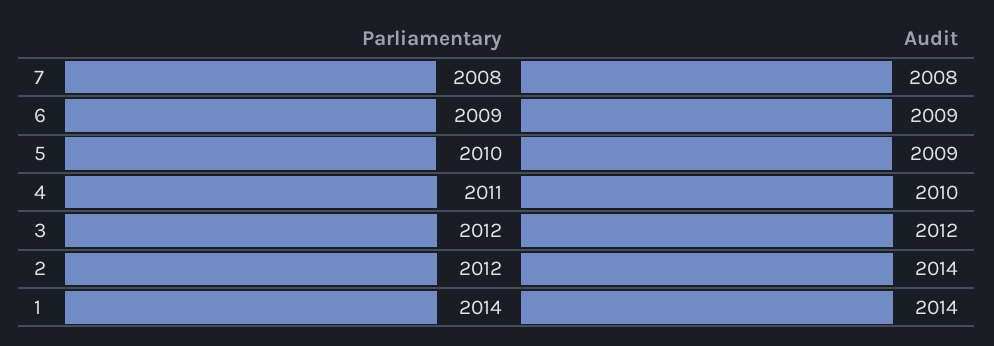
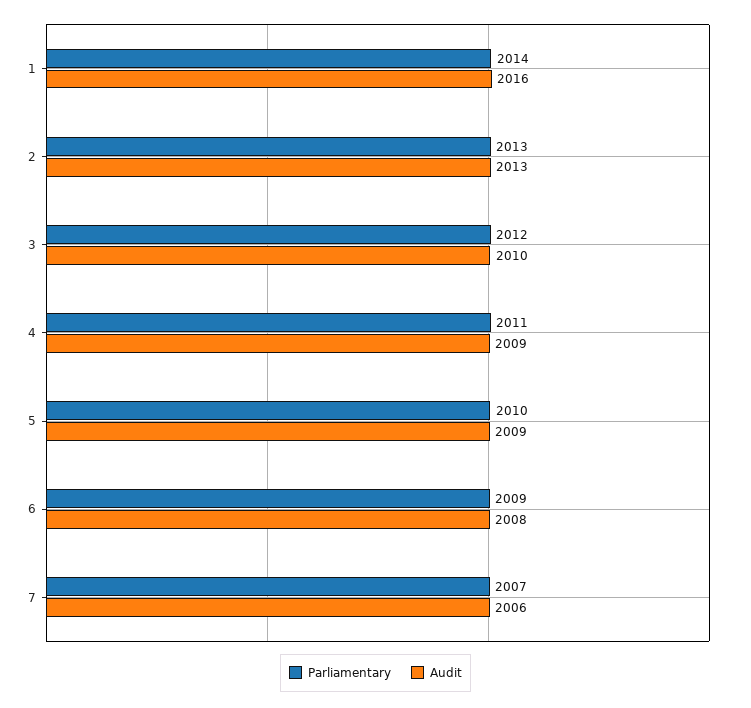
Parliamentary, 7: 2008 -> 2007
Audit, 7: 2008 -> 2006
Audit, 6: 2009 -> 2008
Audit, 4: 2010 -> 2009
Audit, 3: 2012 -> 2010
Parliamentary, 2: 2012 -> 2013
Audit, 2: 2014 -> 2013
Audit, 1: 2014 -> 2016

